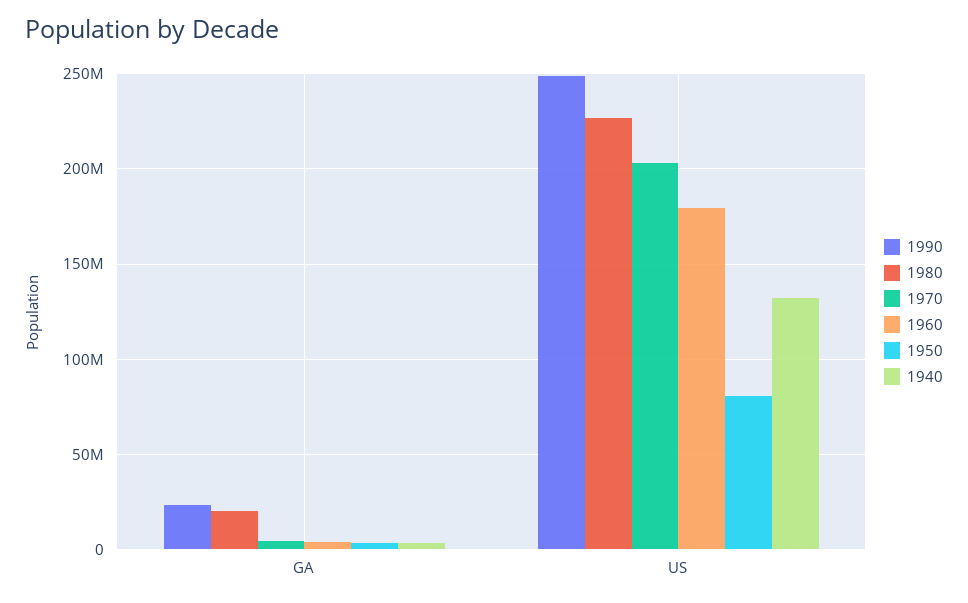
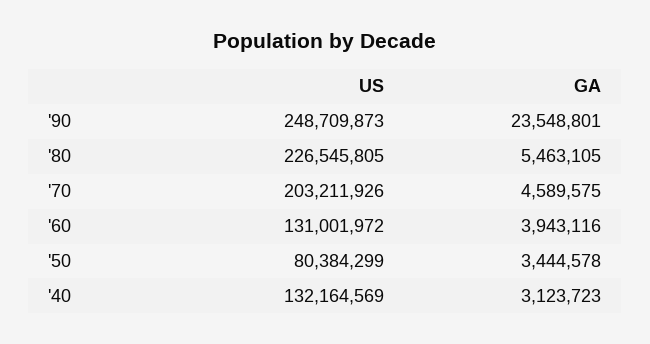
1980, GA: 20000000 -> 5463105
1960, US: 180000000 -> 131001972

